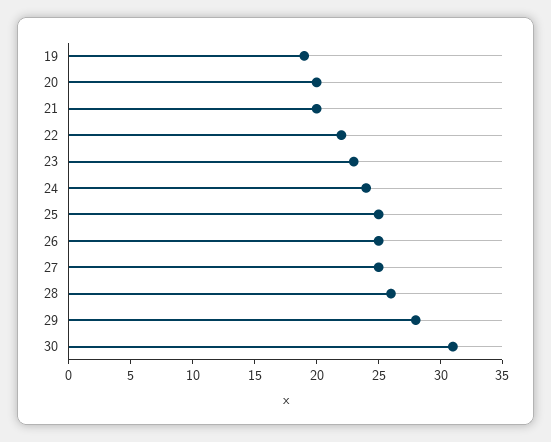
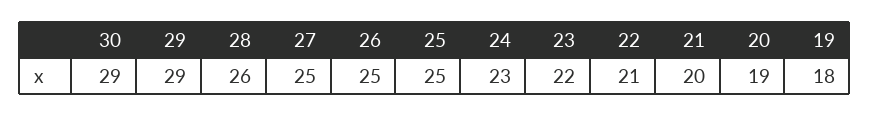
19: 19 -> 18
20: 20 -> 19
22: 22 -> 21
23: 23 -> 22
24: 24 -> 23
29: 28 -> 29
30: 31 -> 29

